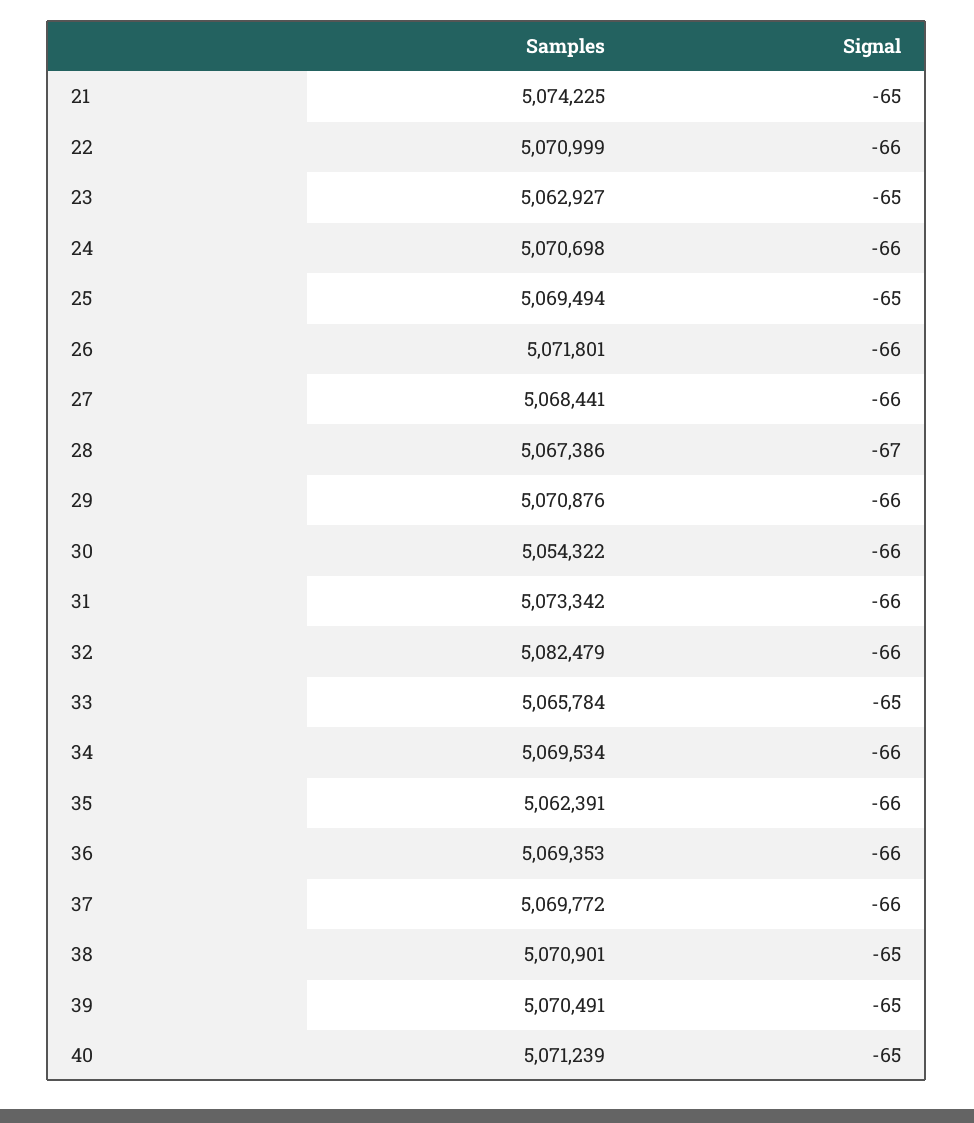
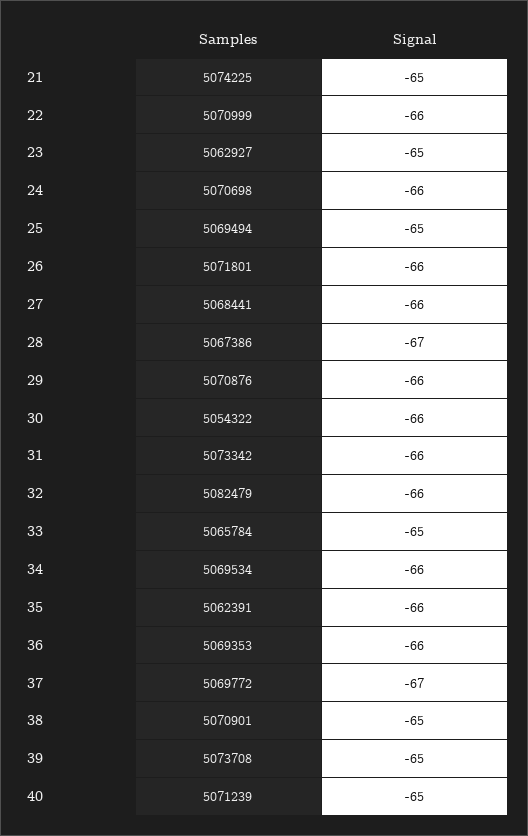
Signal, 37: -66 -> -67
Samples, 39: 5070491 -> 5073708

